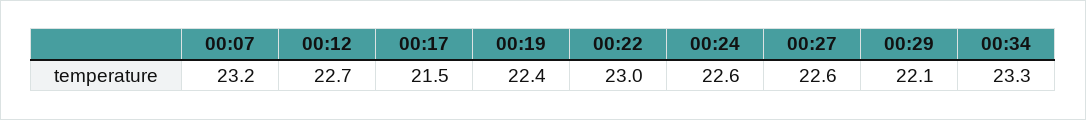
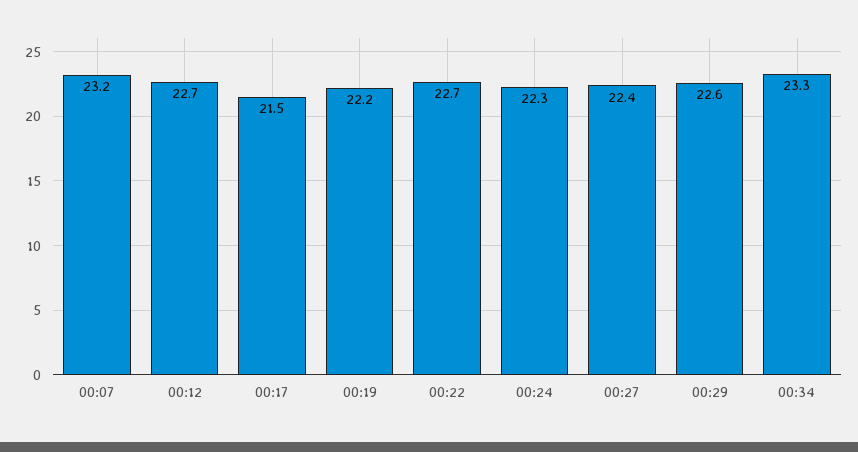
00:19: 22.4 -> 22.2
00:22: 23 -> 22.7
00:24: 22.6 -> 22.3
00:27: 22.6 -> 22.4
00:29: 22.1 -> 22.6

